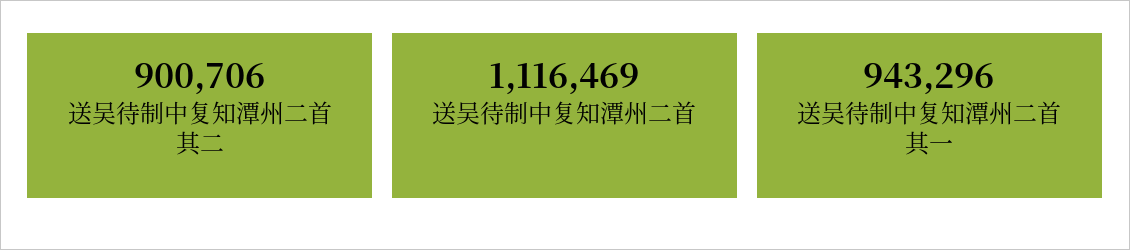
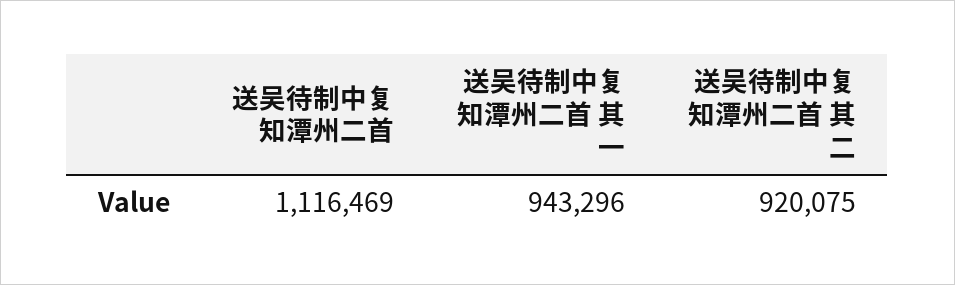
送吴待制中复知潭州二首 其二: 900706 -> 920075

